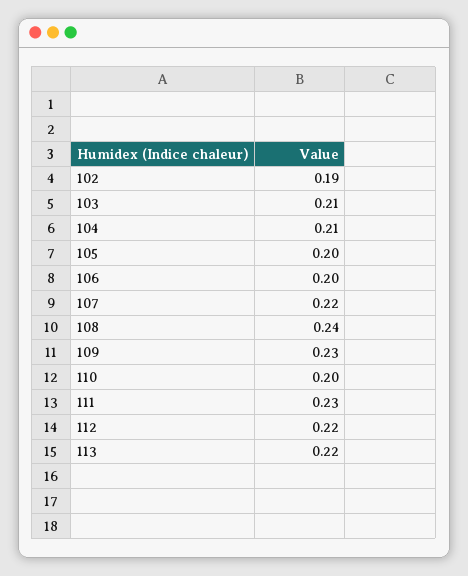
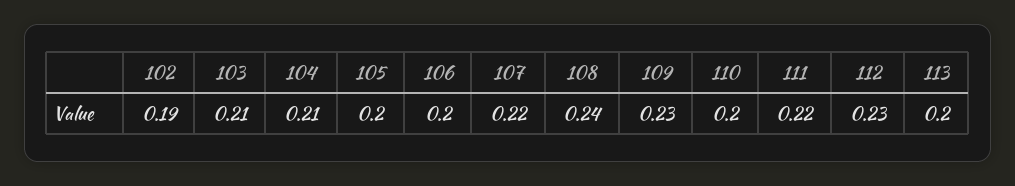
111: 0.23 -> 0.22
112: 0.22 -> 0.23
113: 0.22 -> 0.2

